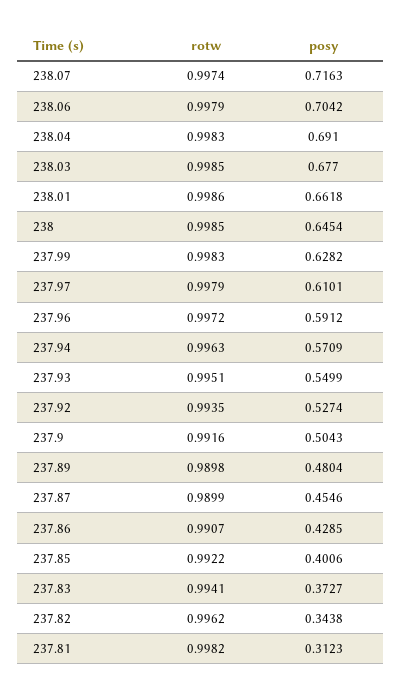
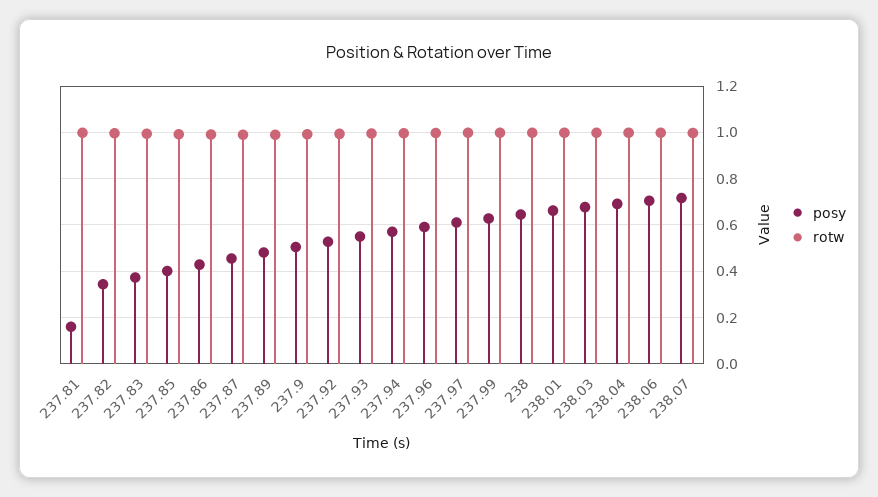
posy, 237.81: 0.3123 -> 0.15

